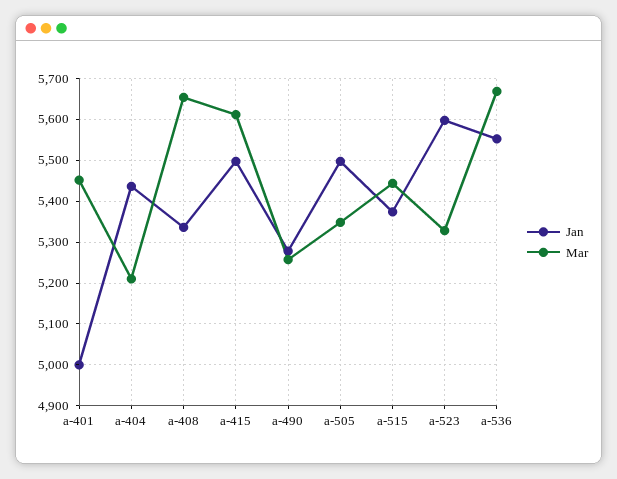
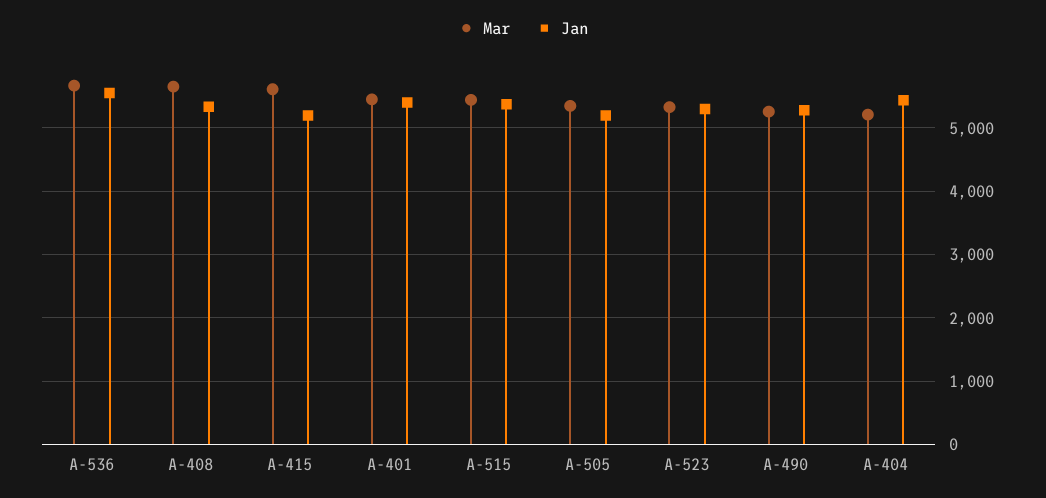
Jan, a-401: 5000 -> 5400
Jan, a-415: 5500 -> 5200
Jan, a-505: 5500 -> 5200
Jan, a-523: 5600 -> 5300

